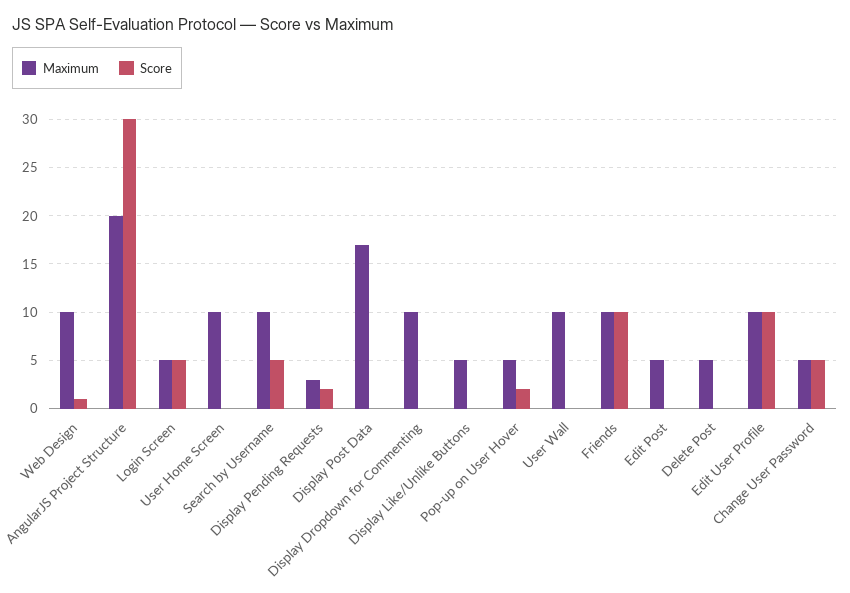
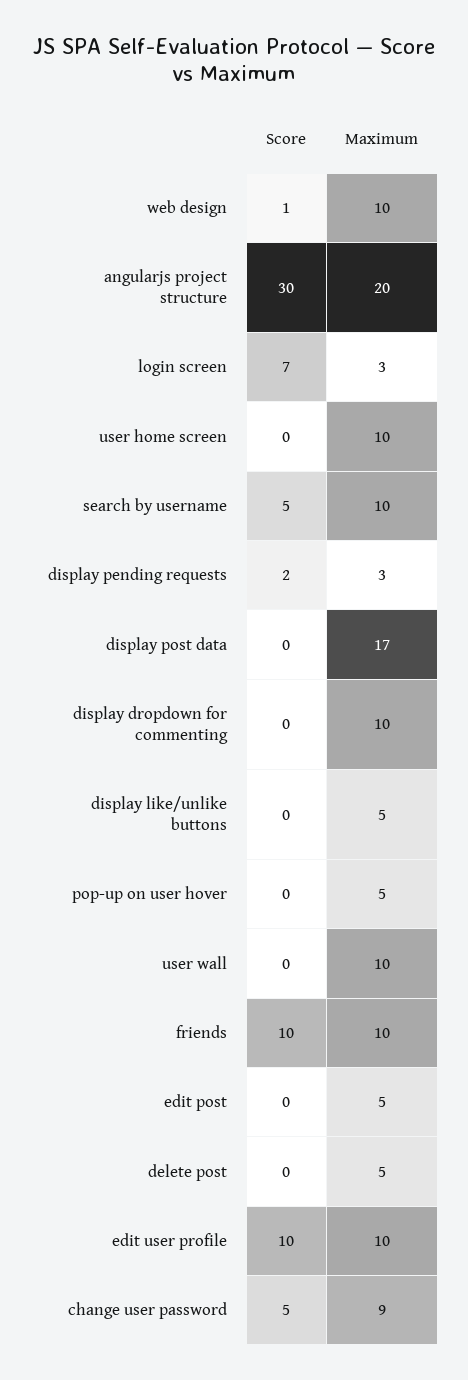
Maximum, Login Screen: 5 -> 3
Score, Login Screen: 5 -> 7
Score, Pop-up on User Hover: 2 -> 0
Maximum, Change User Password: 5 -> 9

